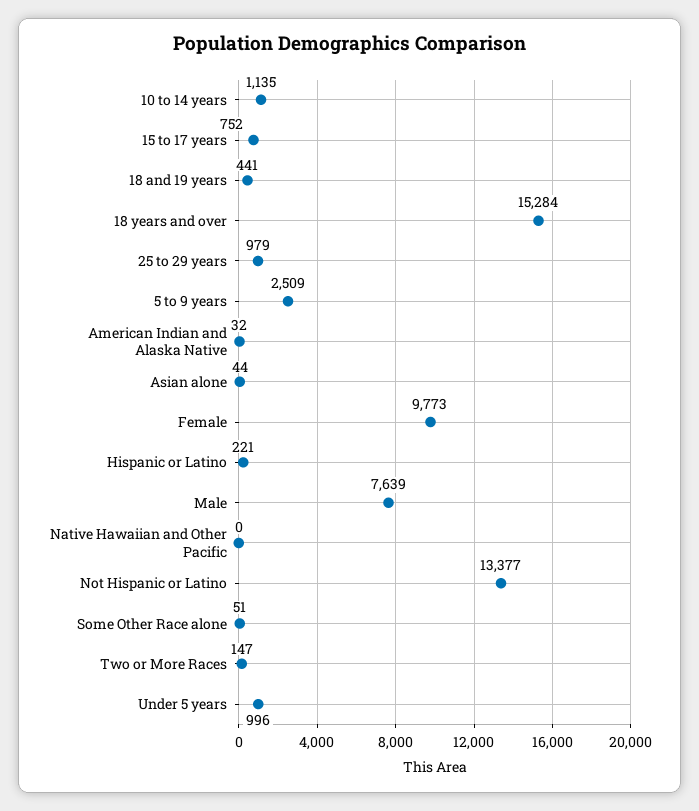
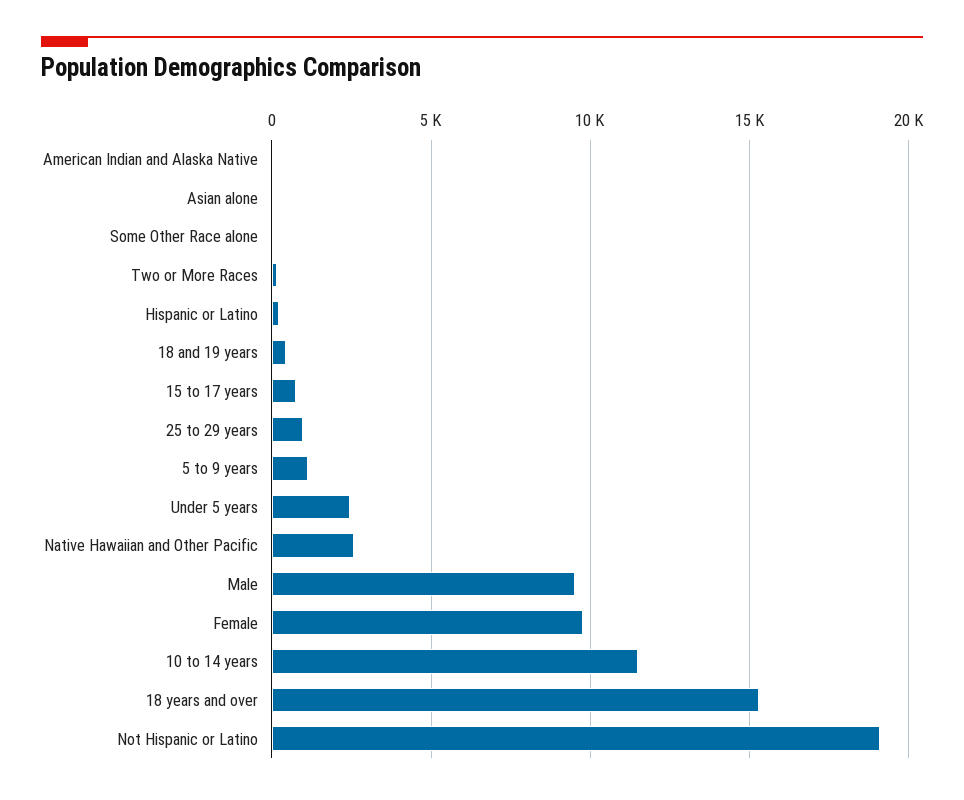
10 to 14 years: 1135 -> 11500
5 to 9 years: 2509 -> 1000
Male: 7639 -> 9500
Native Hawaiian and Other Pacific: 0 -> 2500
Not Hispanic or Latino: 13377 -> 19000
Under 5 years: 996 -> 2500

